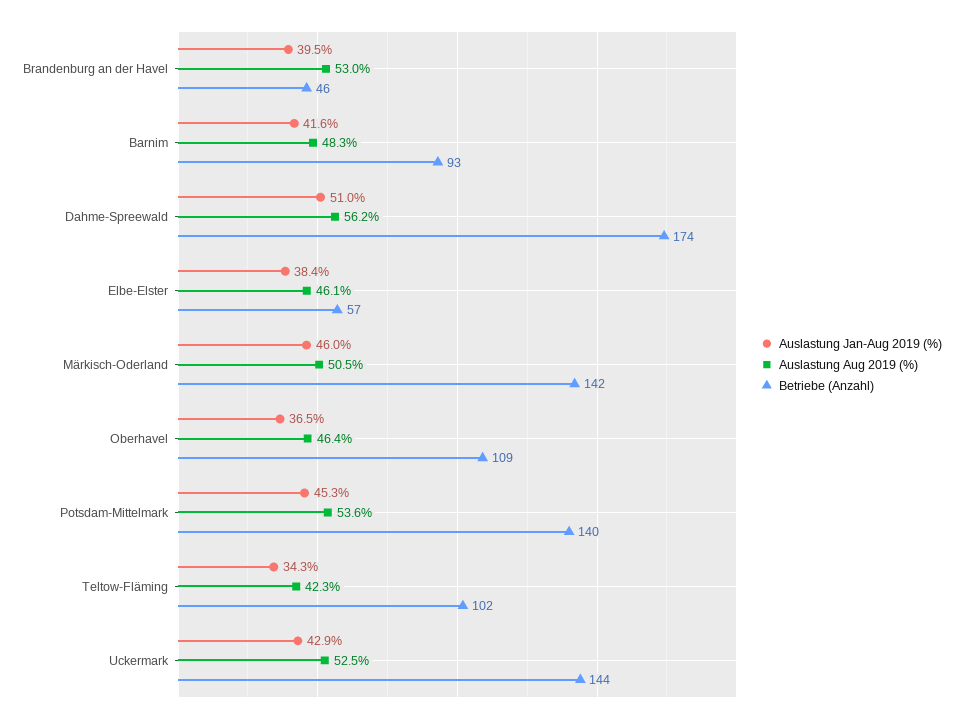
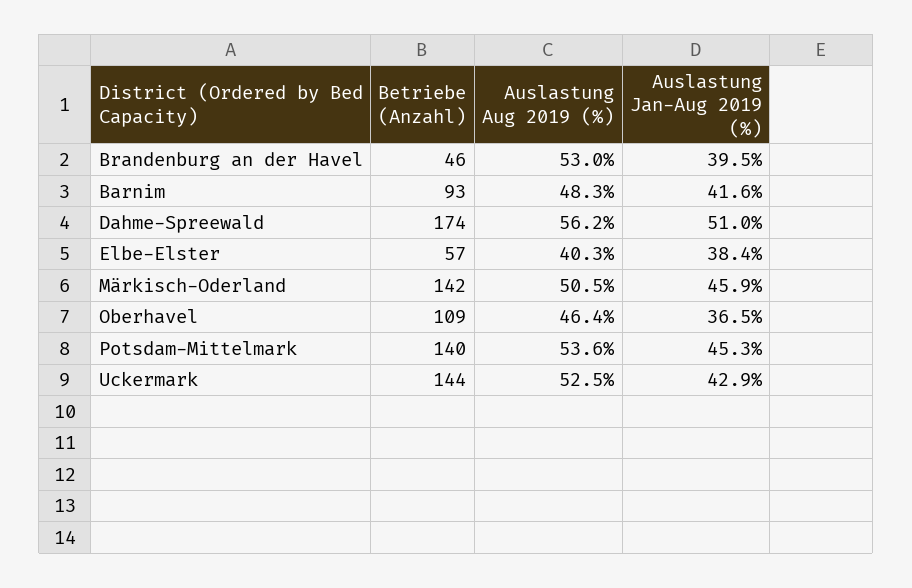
Auslastung Aug 2019 (%), Elbe-Elster: 46.1 -> 40.3
Auslastung Jan-Aug 2019 (%), Märkisch-Oderland: 46 -> 45.9
Auslastung Jan-Aug 2019 (%), Teltow-Fläming: 34.3 -> none
Auslastung Aug 2019 (%), Teltow-Fläming: 42.3 -> none
Betriebe (Anzahl), Teltow-Fläming: 102 -> none

